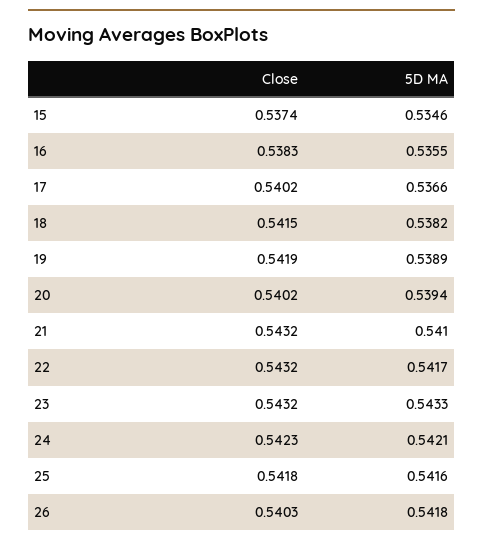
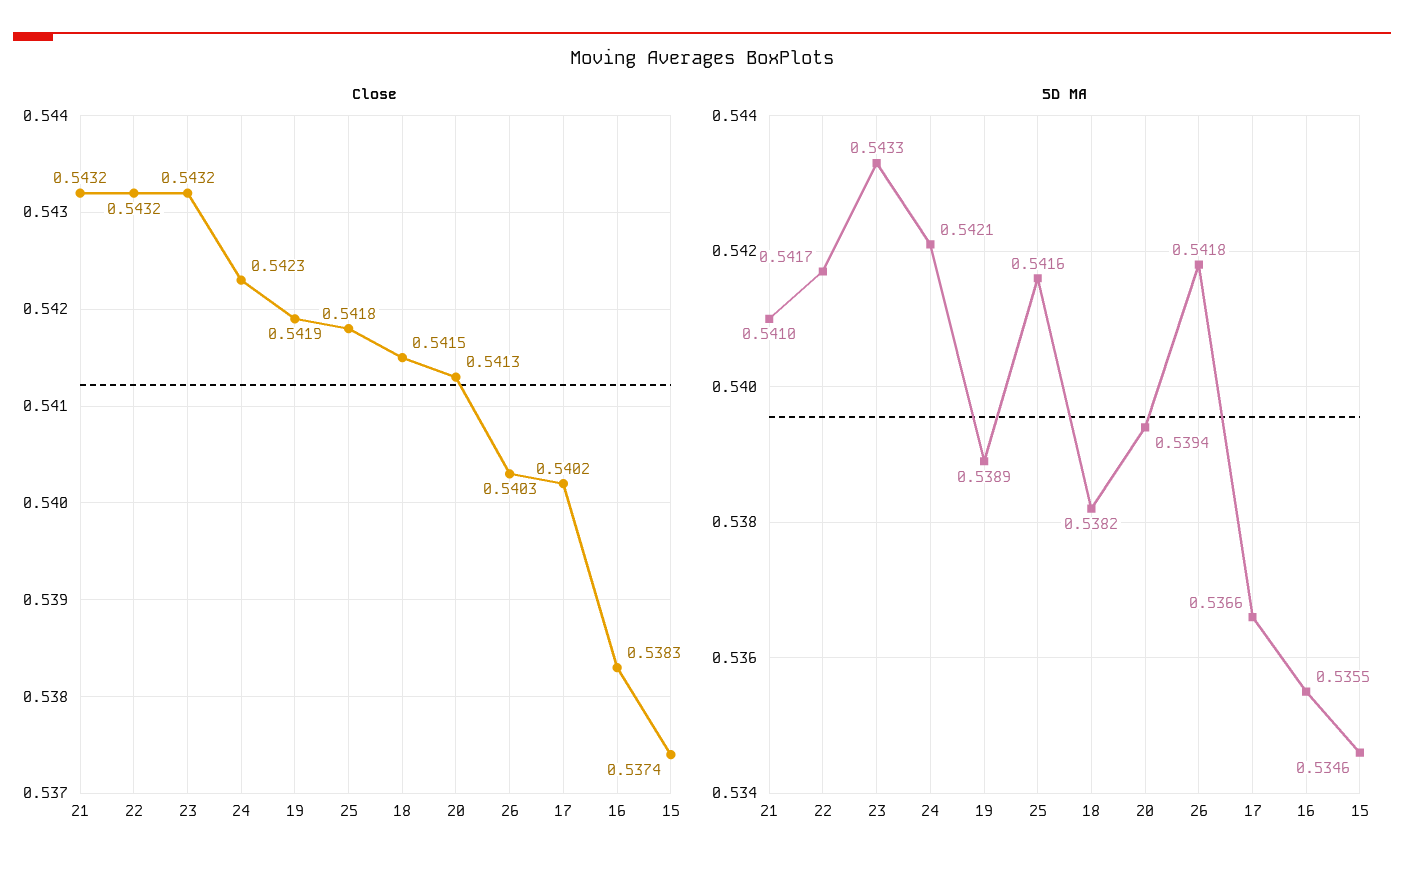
Close, 20: 0.5402 -> 0.5413

